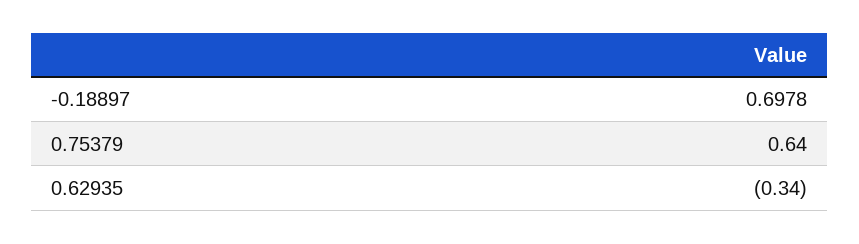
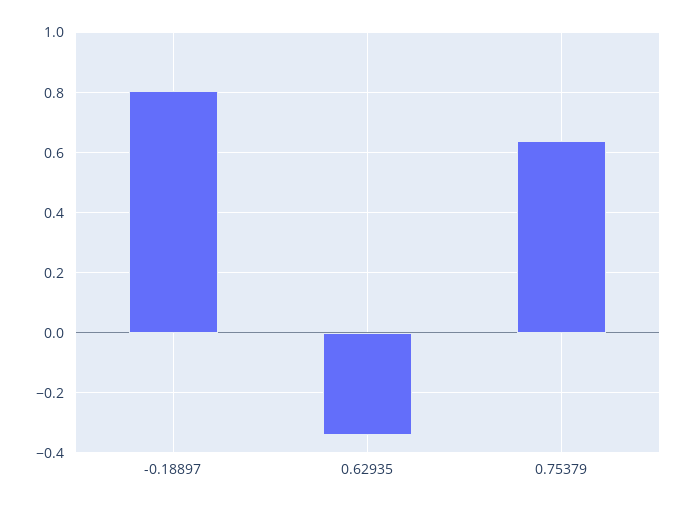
-0.18897: 0.6978 -> 0.8

